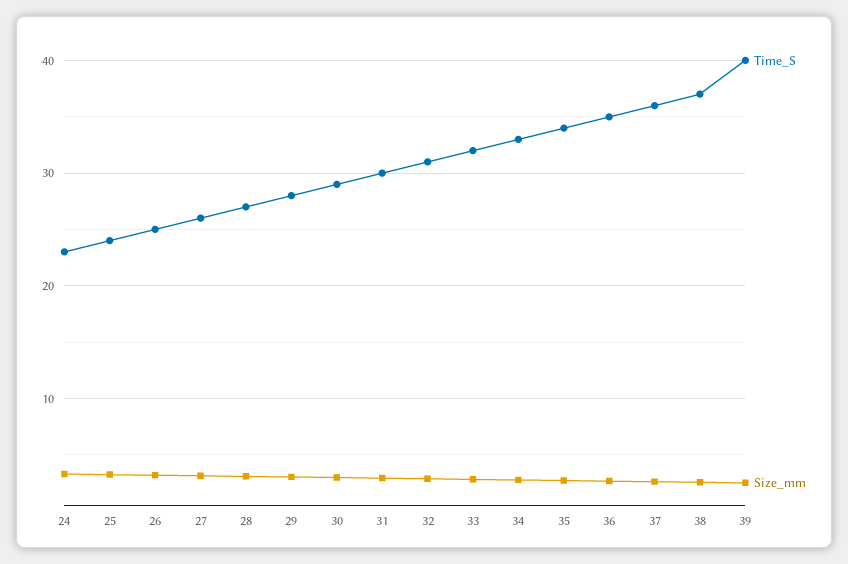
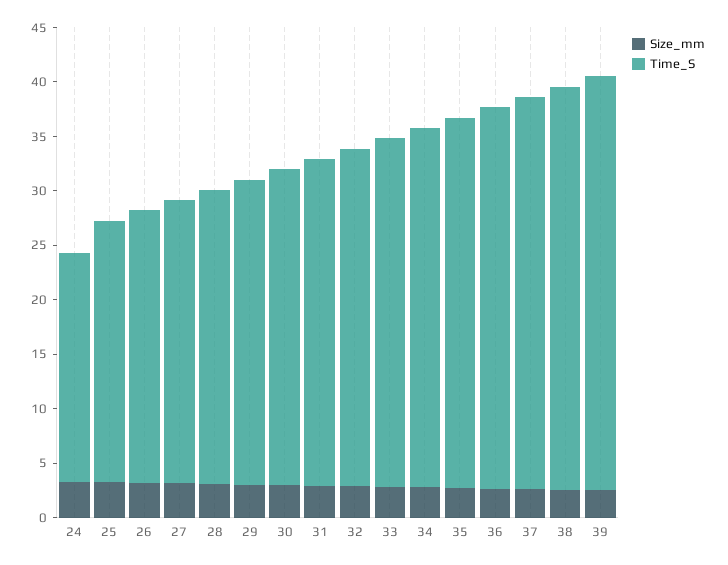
Time_S, 24: 23 -> 21
Time_S, 39: 40 -> 38

